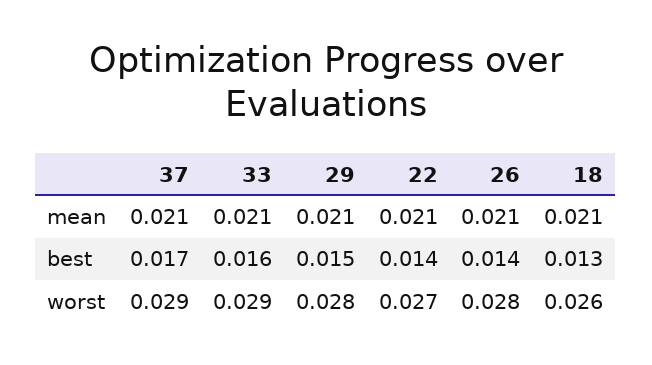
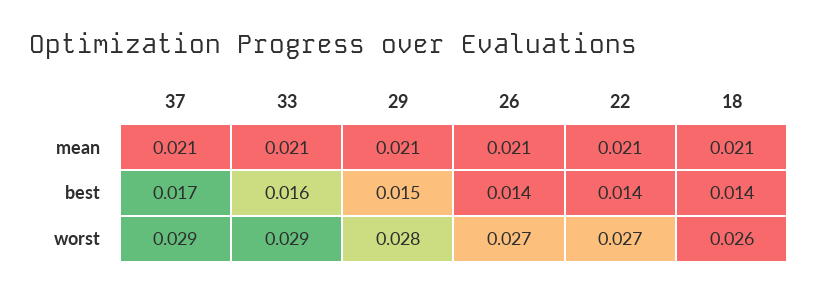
18, best: 0.013 -> 0.014
26, worst: 0.028 -> 0.027

